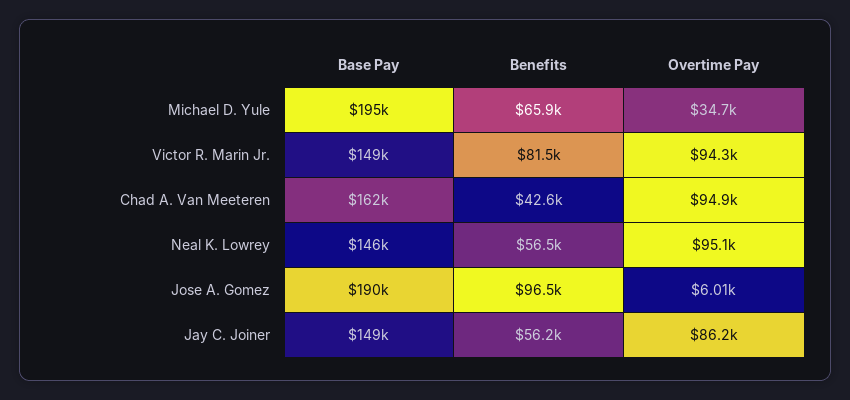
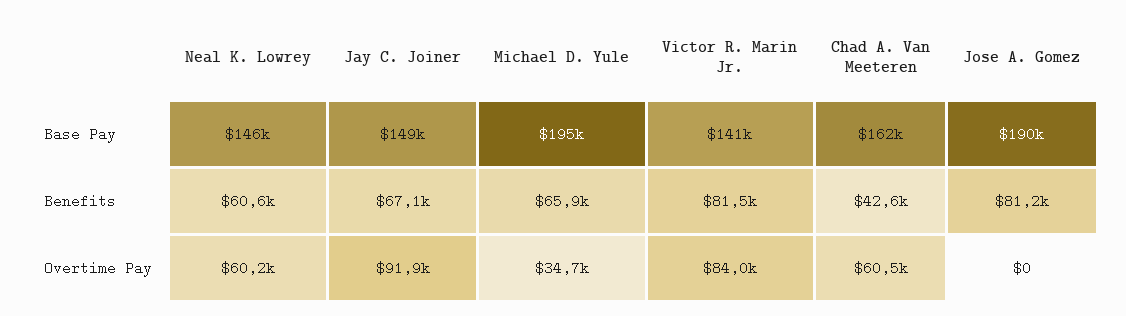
Base Pay, Victor R. Marin Jr.: 149000 -> 141000
Overtime Pay, Victor R. Marin Jr.: 94300 -> 84000
Overtime Pay, Chad A. Van Meeteren: 94900 -> 60500
Benefits, Neal K. Lowrey: 56500 -> 60600
Overtime Pay, Neal K. Lowrey: 95100 -> 60200
Benefits, Jose A. Gomez: 96500 -> 81200
Overtime Pay, Jose A. Gomez: 6010 -> 0
Benefits, Jay C. Joiner: 56200 -> 67100
Overtime Pay, Jay C. Joiner: 86200 -> 91900

